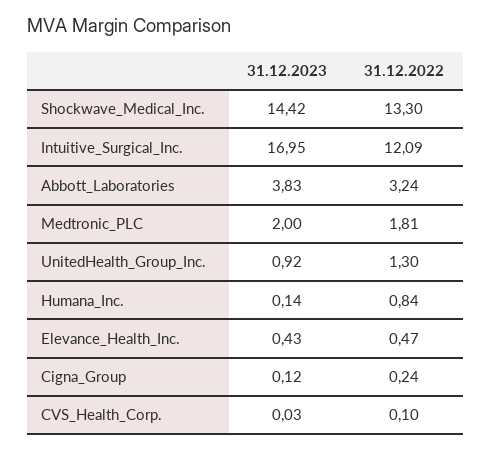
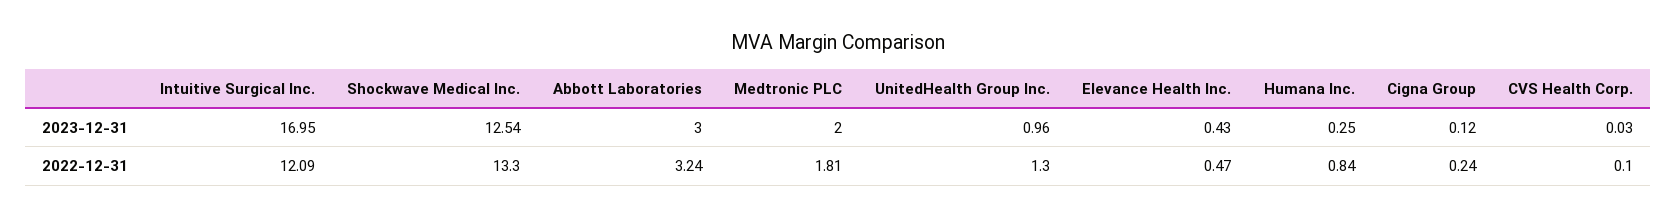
31.12.2023, Shockwave_Medical_Inc.: 14.42 -> 12.54
31.12.2023, Abbott_Laboratories: 3.83 -> 3
31.12.2023, UnitedHealth_Group_Inc.: 0.92 -> 0.96
31.12.2023, Humana_Inc.: 0.14 -> 0.25

